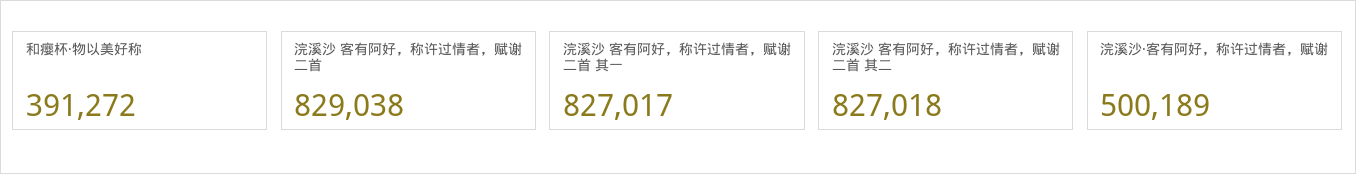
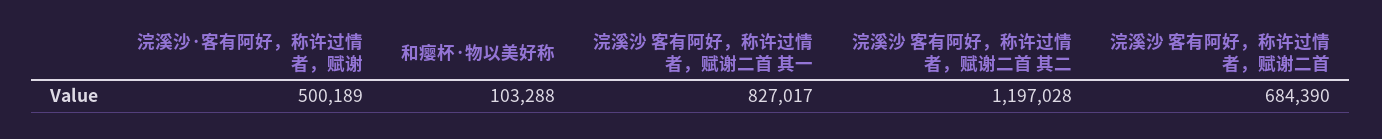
和瘿杯·物以美好称: 391272 -> 103288
浣溪沙 客有阿好，称许过情者，赋谢二首: 829038 -> 684390
浣溪沙 客有阿好，称许过情者，赋谢二首 其二: 827018 -> 1197028

